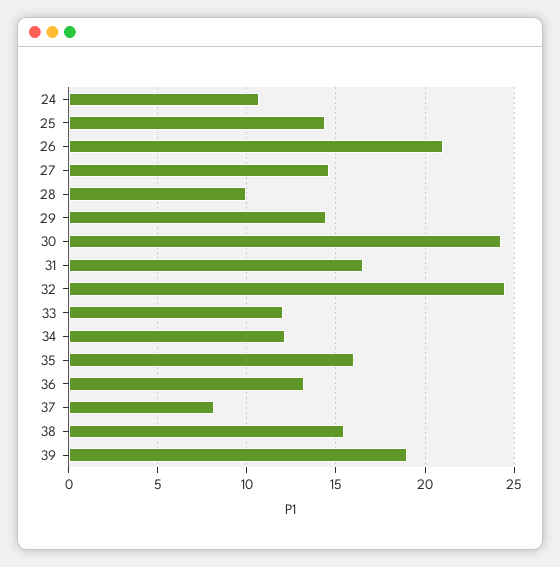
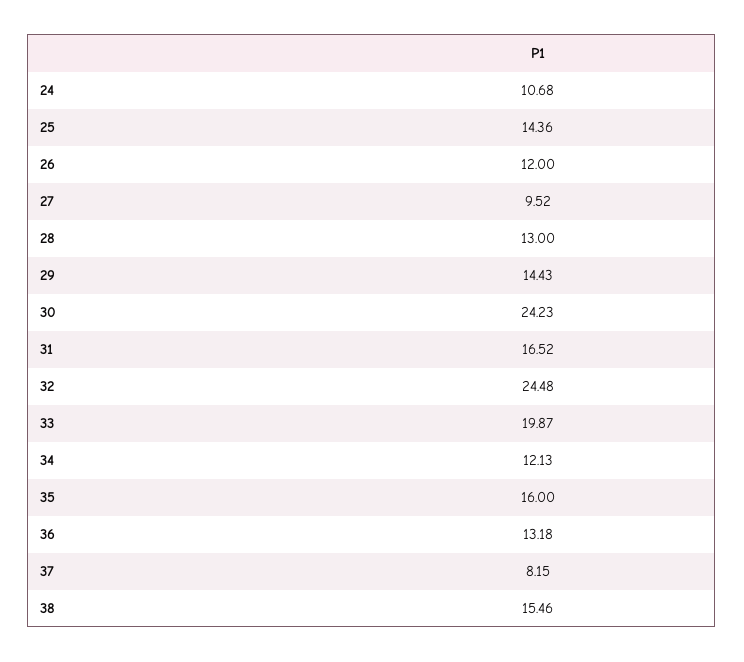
26: 21 -> 12
27: 14.5 -> 9.52
28: 10 -> 13
33: 12 -> 19.87
39: 19 -> none

